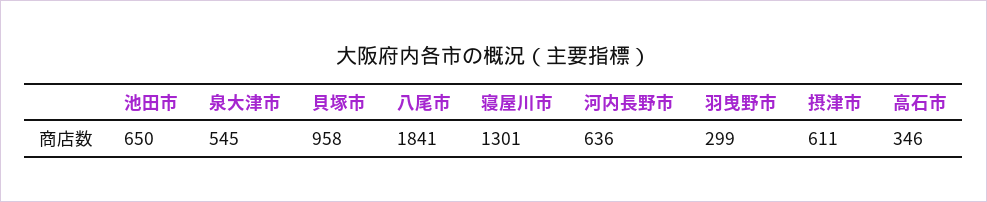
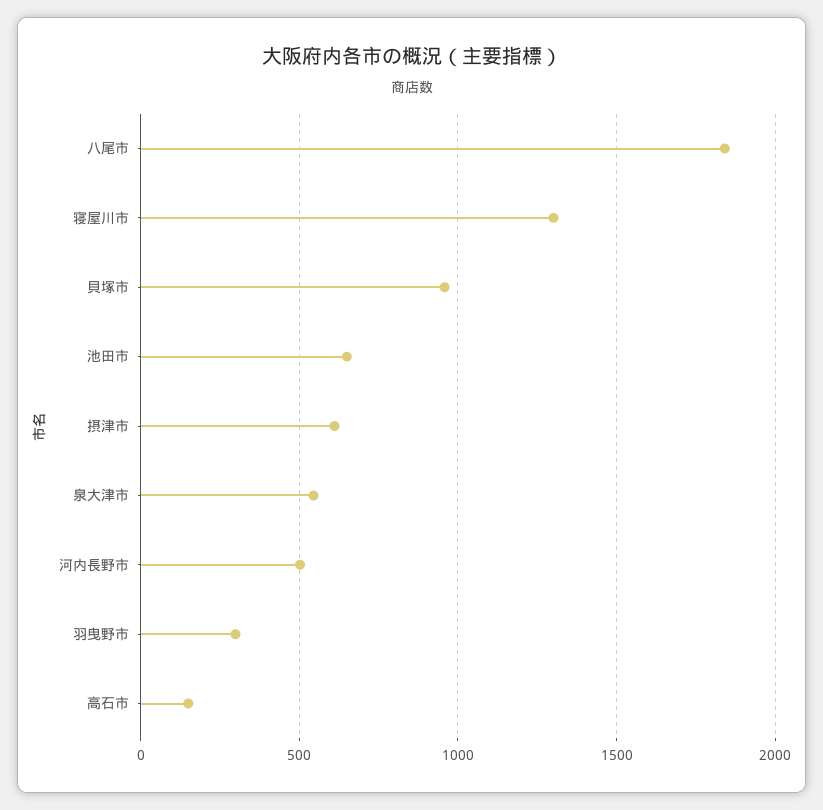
河内長野市: 636 -> 500
高石市: 346 -> 150

